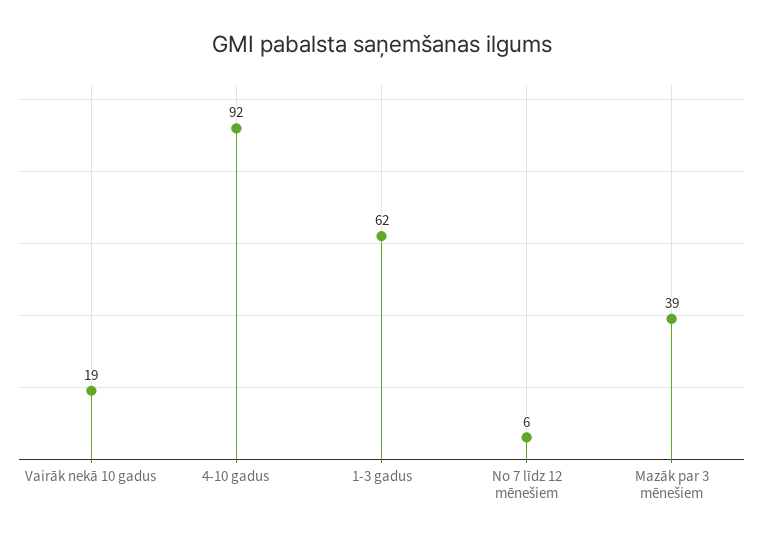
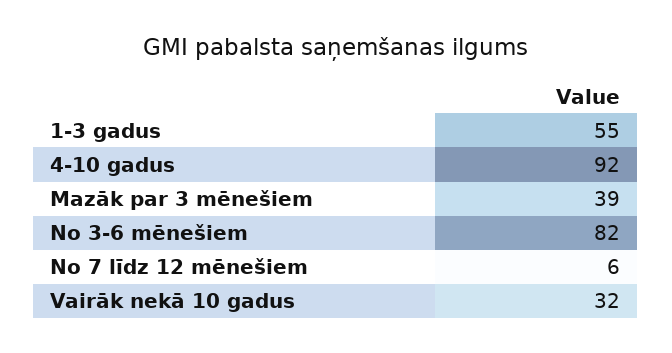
Vairāk nekā 10 gadus: 19 -> 32
1-3 gadus: 62 -> 55
No 3-6 mēnešiem: none -> 82

